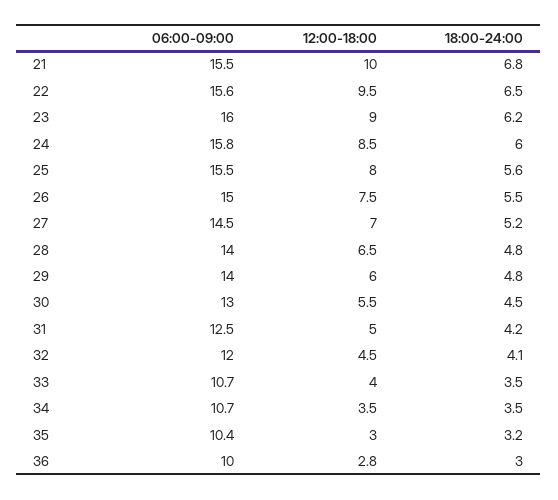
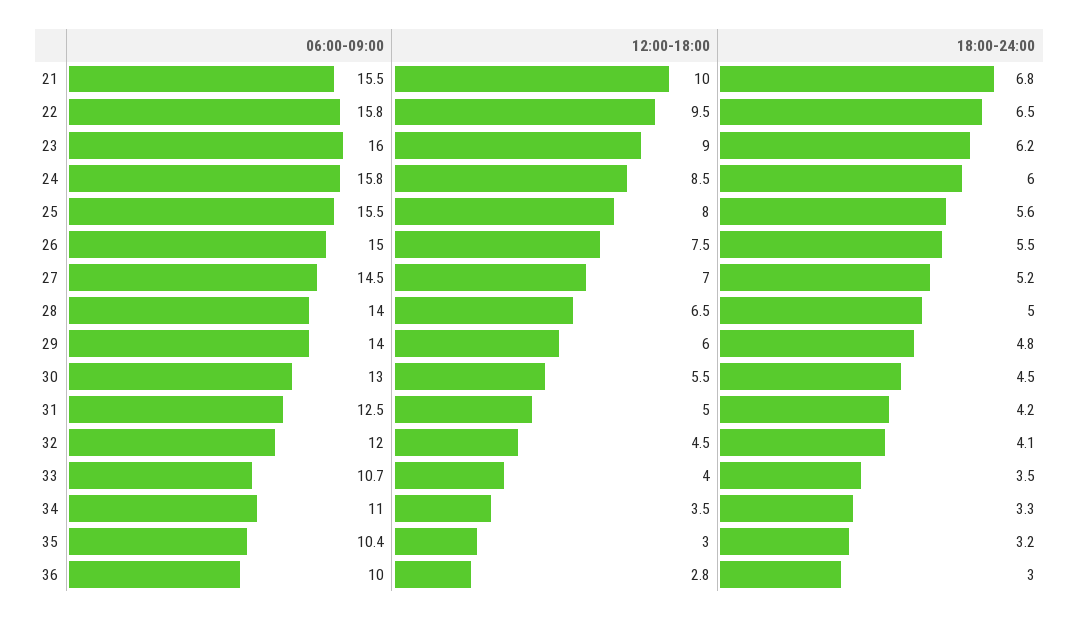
06:00-09:00, 22: 15.6 -> 15.8
18:00-24:00, 28: 4.8 -> 5
06:00-09:00, 34: 10.7 -> 11
18:00-24:00, 34: 3.5 -> 3.3

